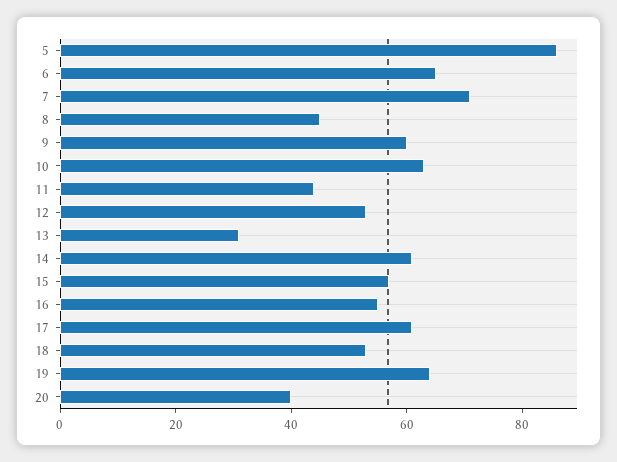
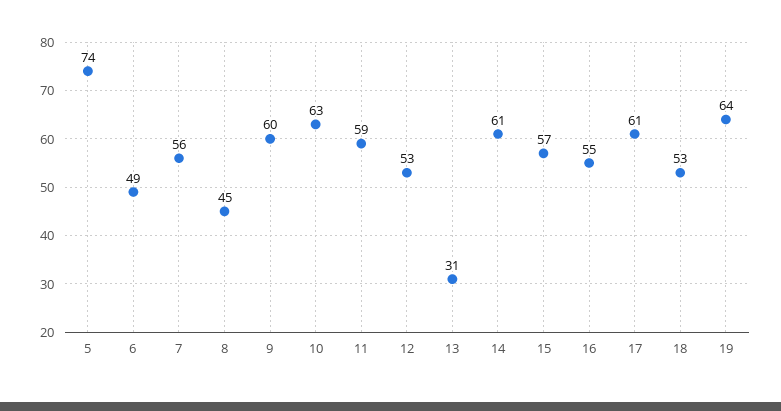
5: 85 -> 74
6: 65 -> 49
7: 70 -> 56
11: 45 -> 59
20: 40 -> none

